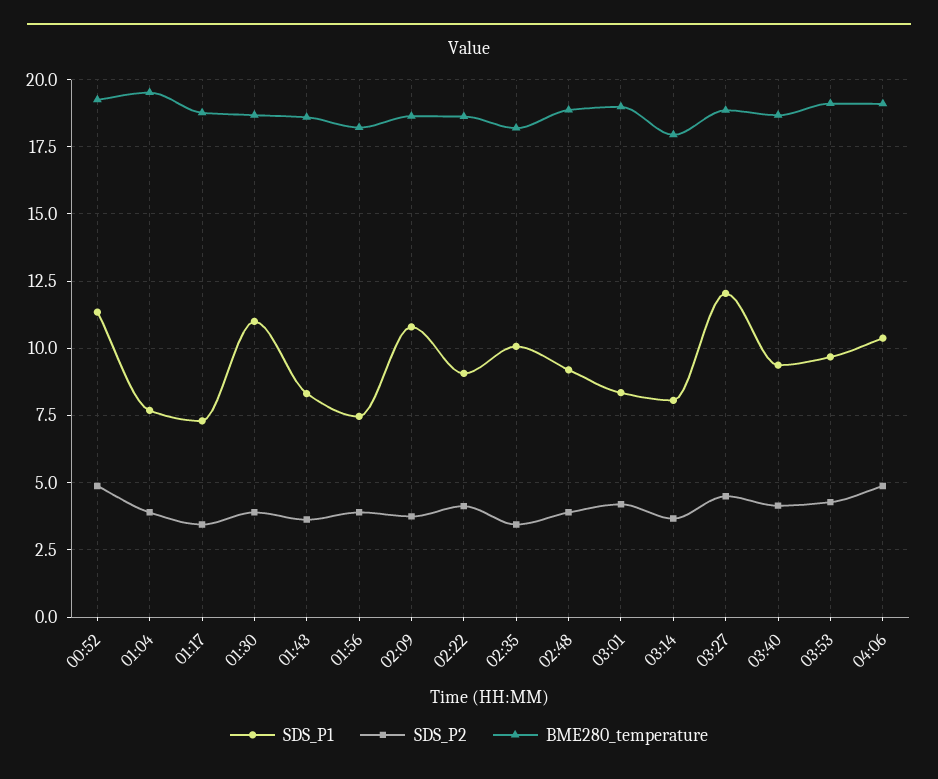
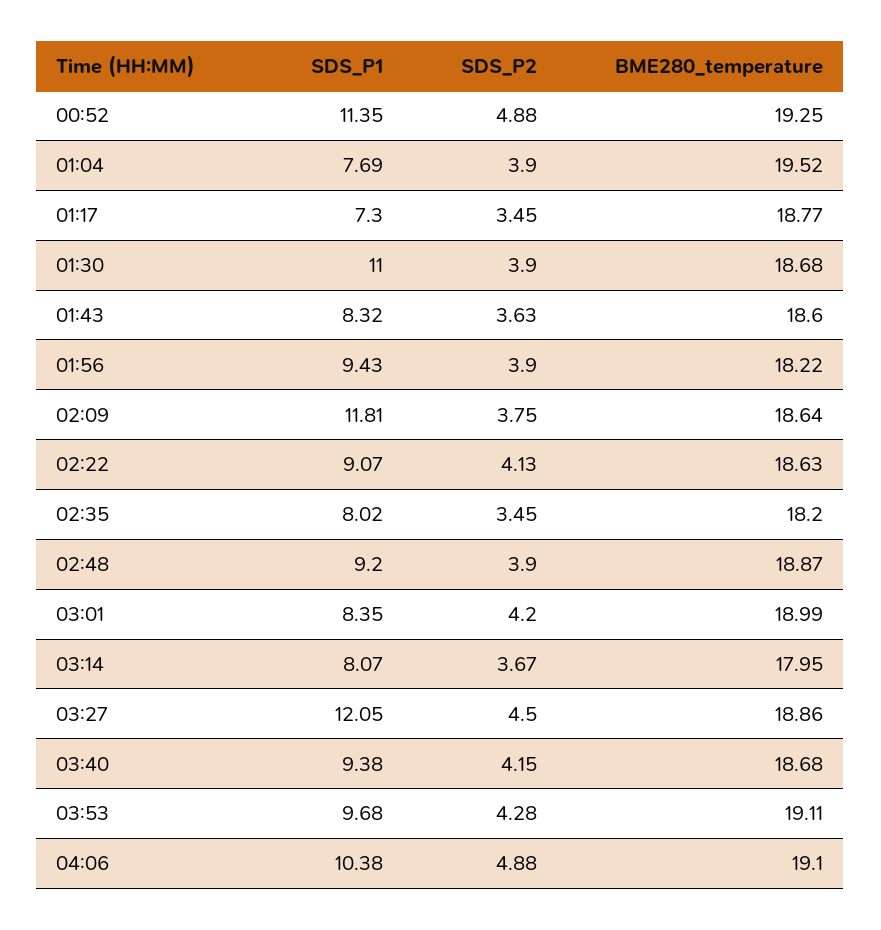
SDS_P1, 01:56: 7.5 -> 9.43
SDS_P1, 02:09: 10.75 -> 11.81
SDS_P1, 02:35: 10 -> 8.02

